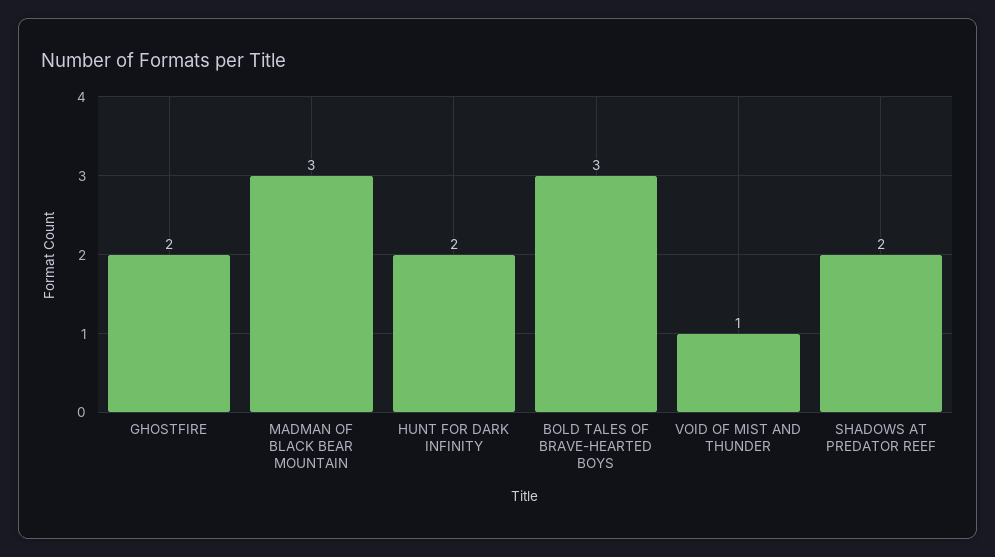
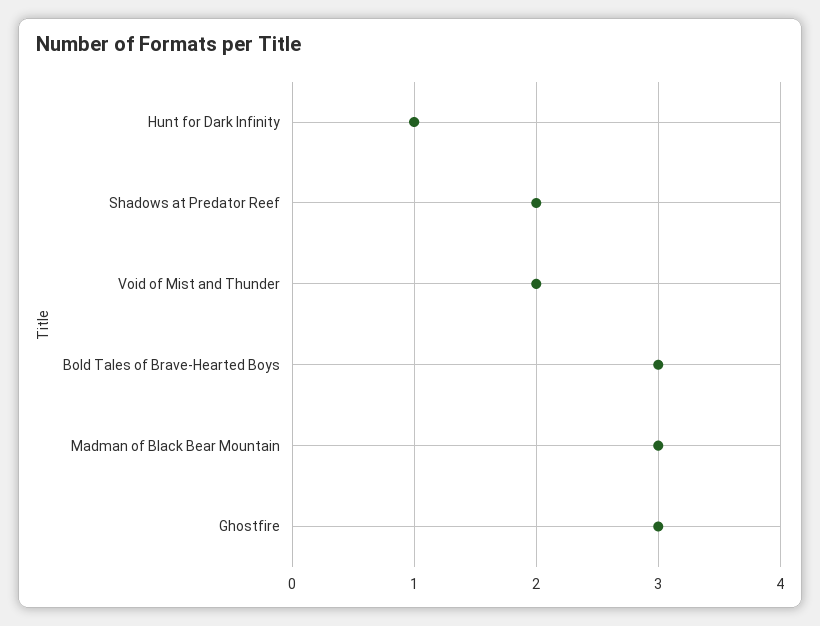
GHOSTFIRE: 2 -> 3
HUNT FOR DARK INFINITY: 2 -> 1
VOID OF MIST AND THUNDER: 1 -> 2

